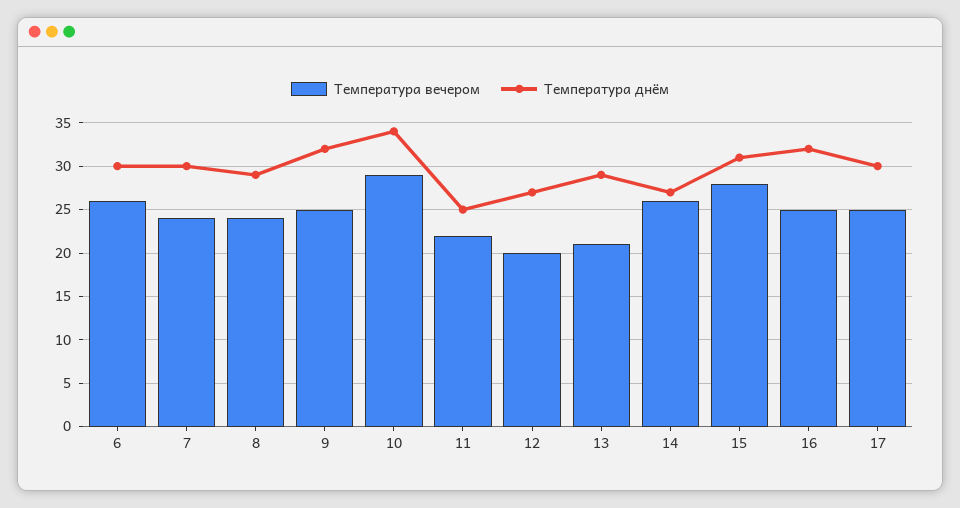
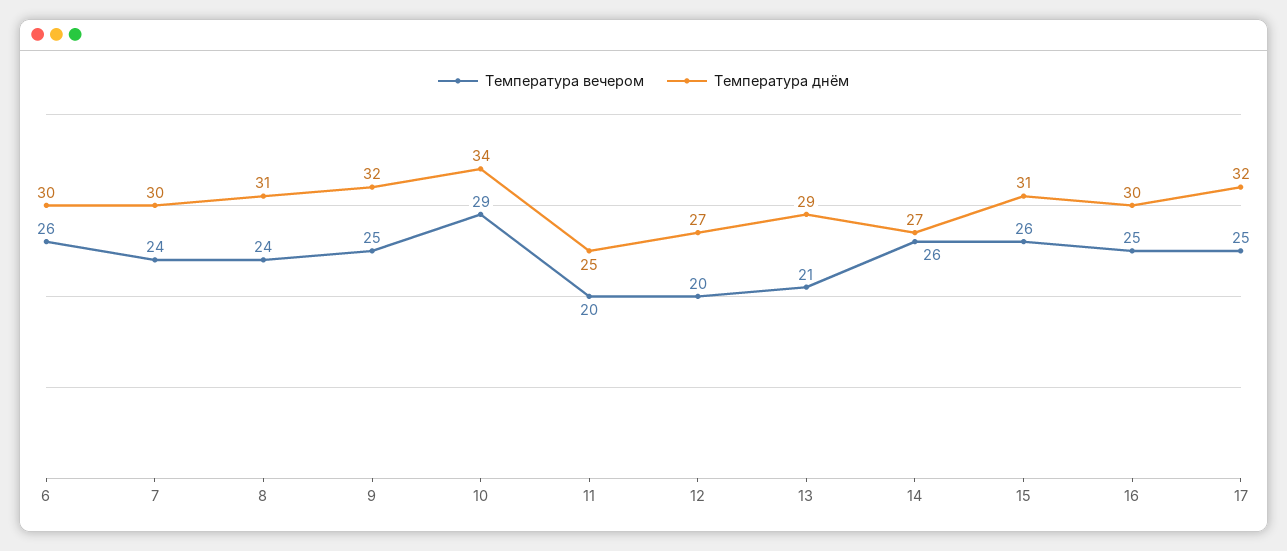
Температура днём, 8: 29 -> 31
Температура вечером, 11: 22 -> 20
Температура вечером, 15: 28 -> 26
Температура днём, 16: 32 -> 30
Температура днём, 17: 30 -> 32

